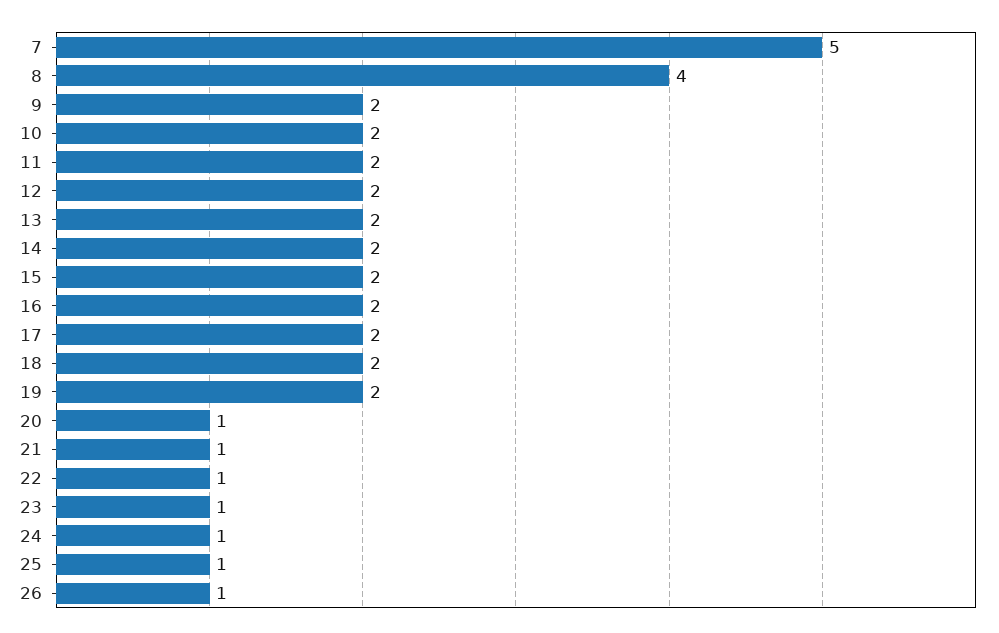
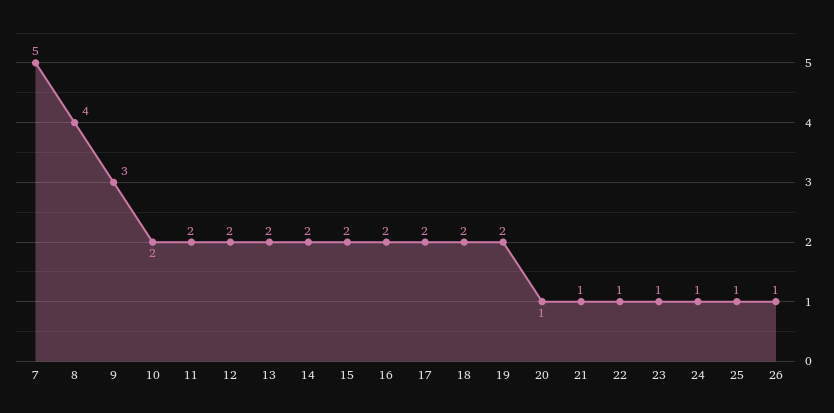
9: 2 -> 3

